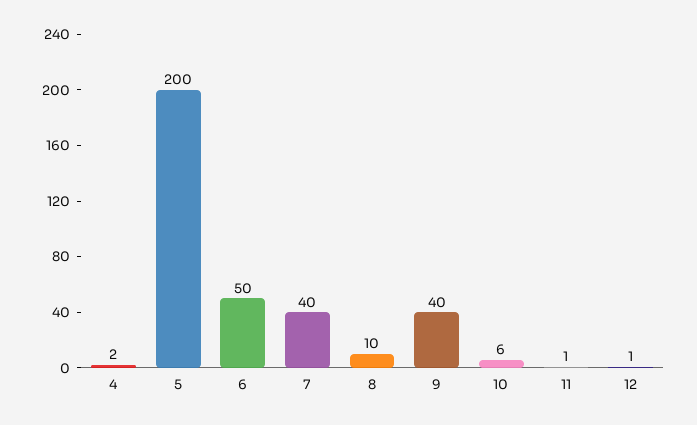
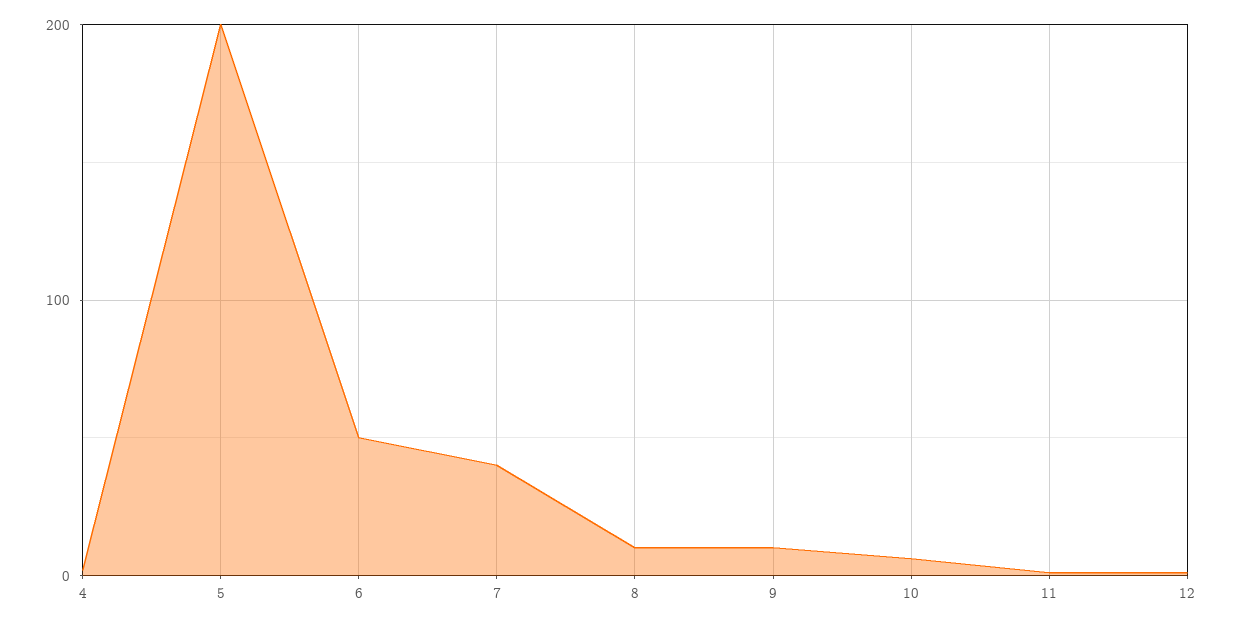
9: 40 -> 10

